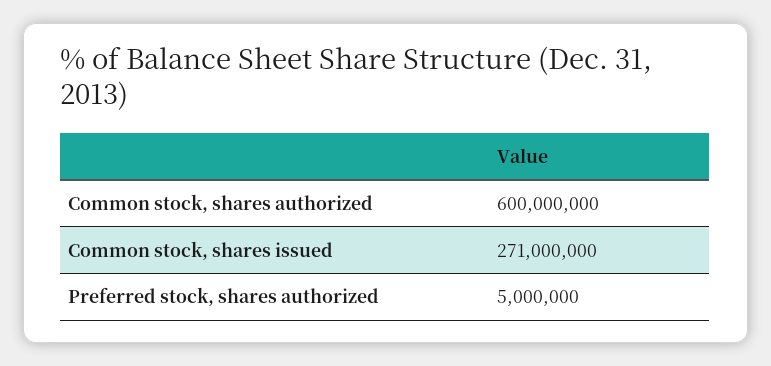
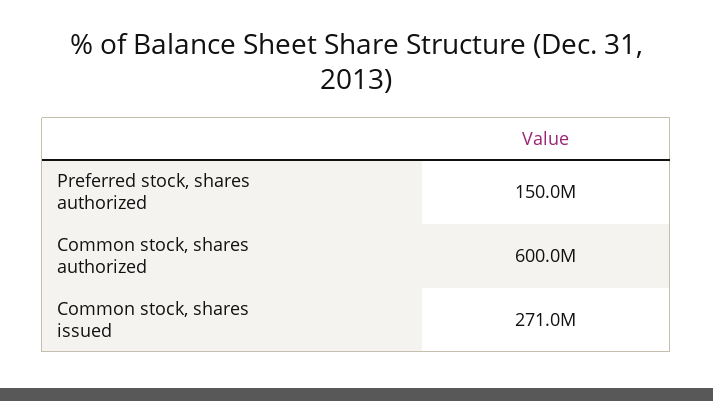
Preferred stock, shares authorized: 5000000 -> 150000000

